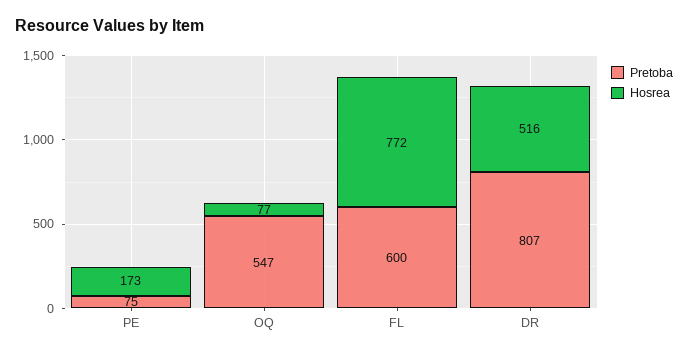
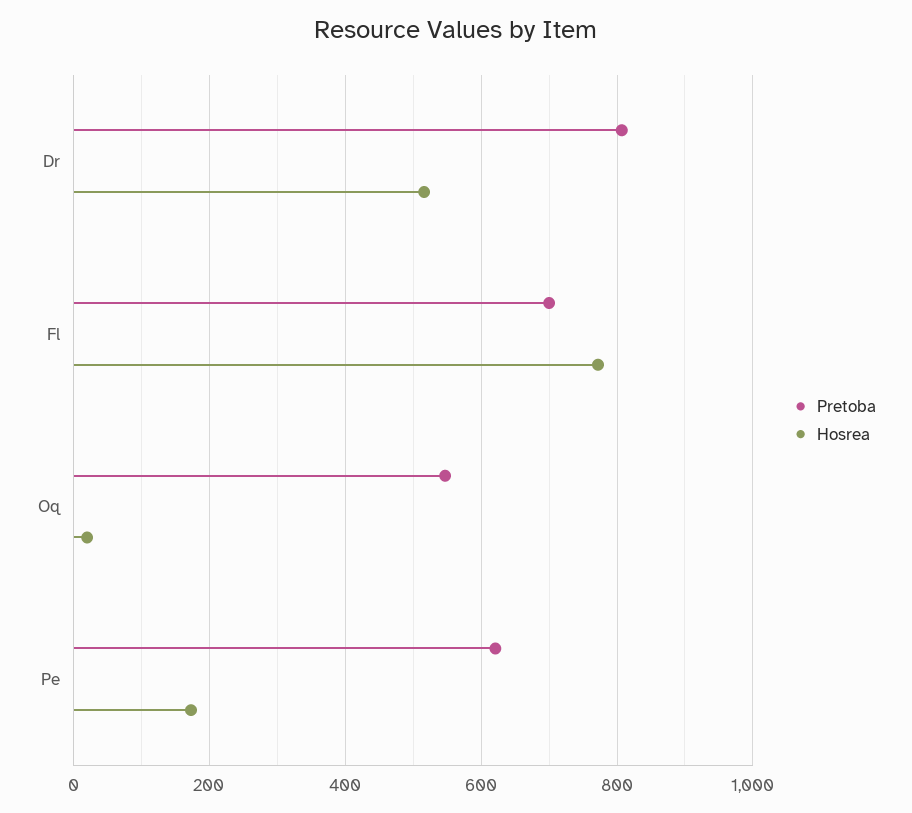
Pretoba, PE: 75 -> 620
Hosrea, OQ: 77 -> 20
Pretoba, FL: 600 -> 700

